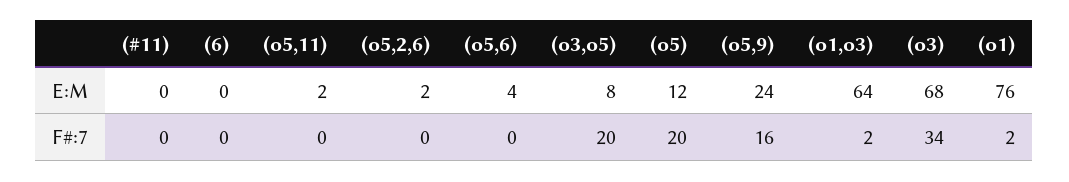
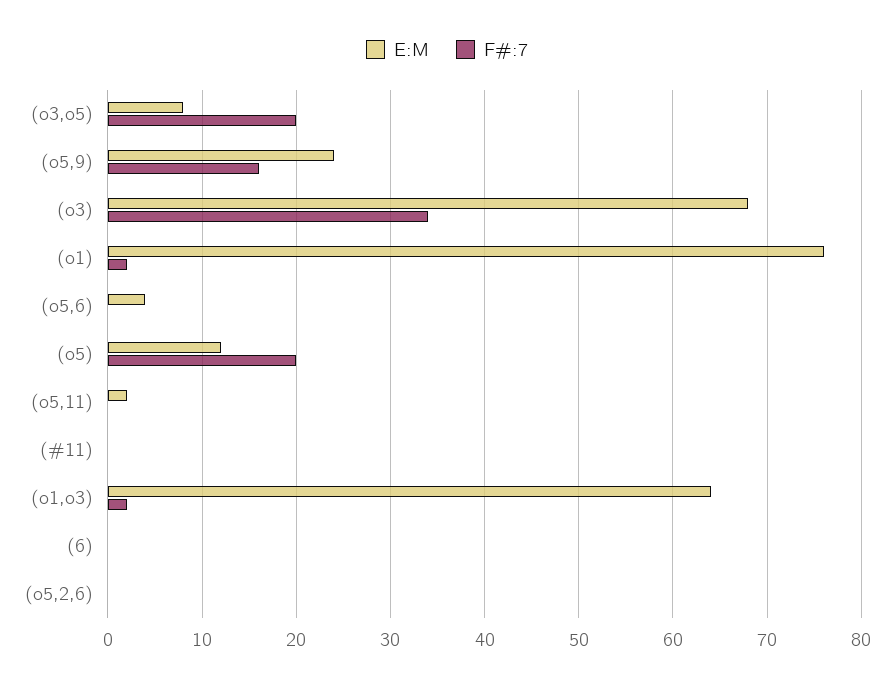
E:M, (o5,2,6): 2 -> 0

